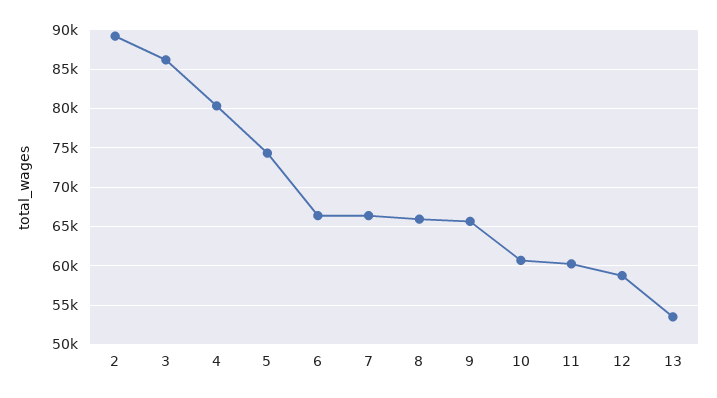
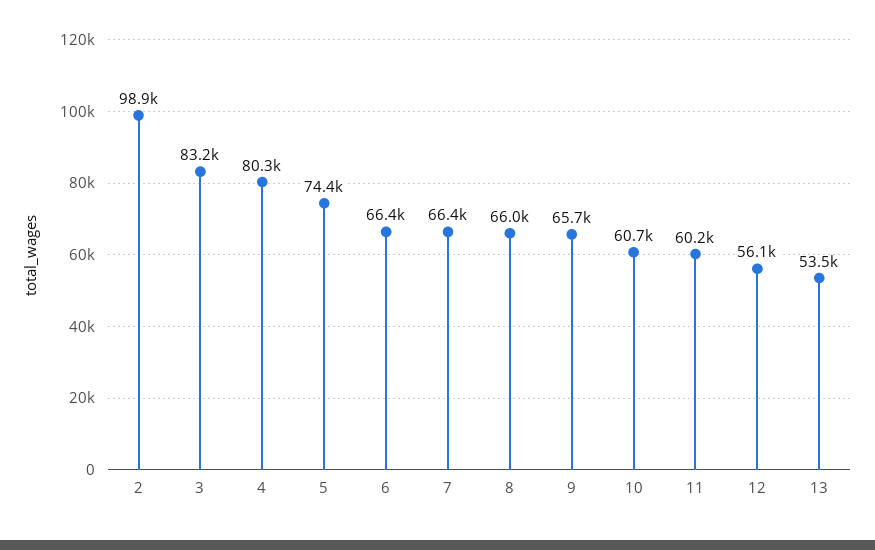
2: 89000 -> 98900
3: 86000 -> 83200
12: 59000 -> 56100

